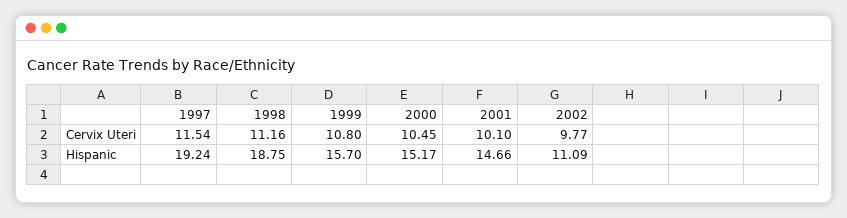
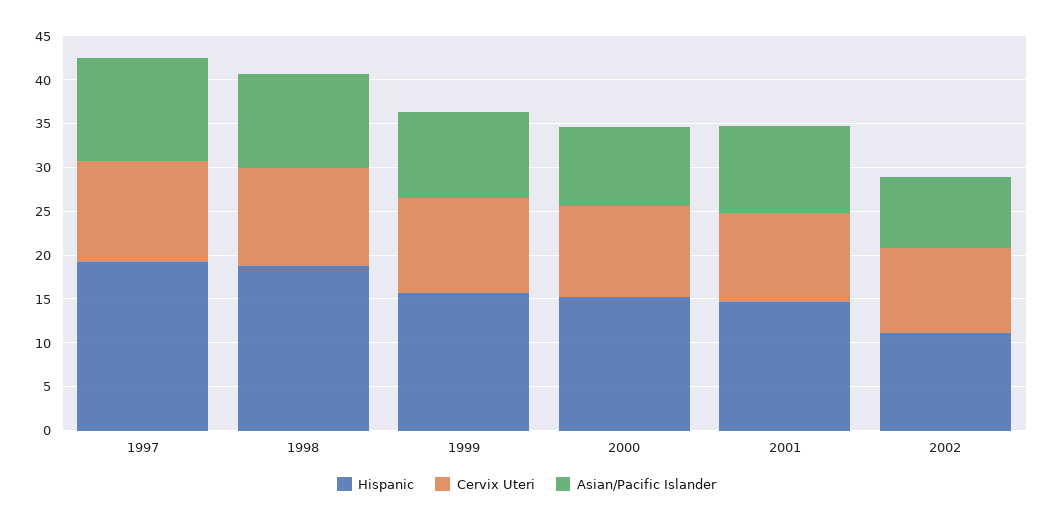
Asian/Pacific Islander, 1997: none -> 12
Asian/Pacific Islander, 1998: none -> 11
Asian/Pacific Islander, 1999: none -> 10
Asian/Pacific Islander, 2000: none -> 9
Asian/Pacific Islander, 2001: none -> 10
Asian/Pacific Islander, 2002: none -> 8

